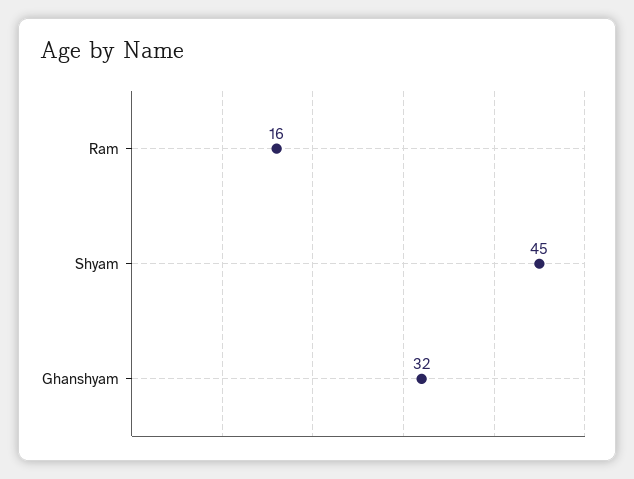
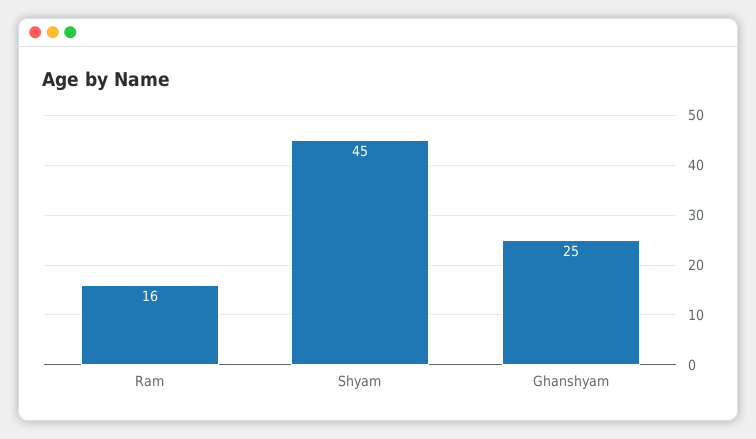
Ghanshyam: 32 -> 25

